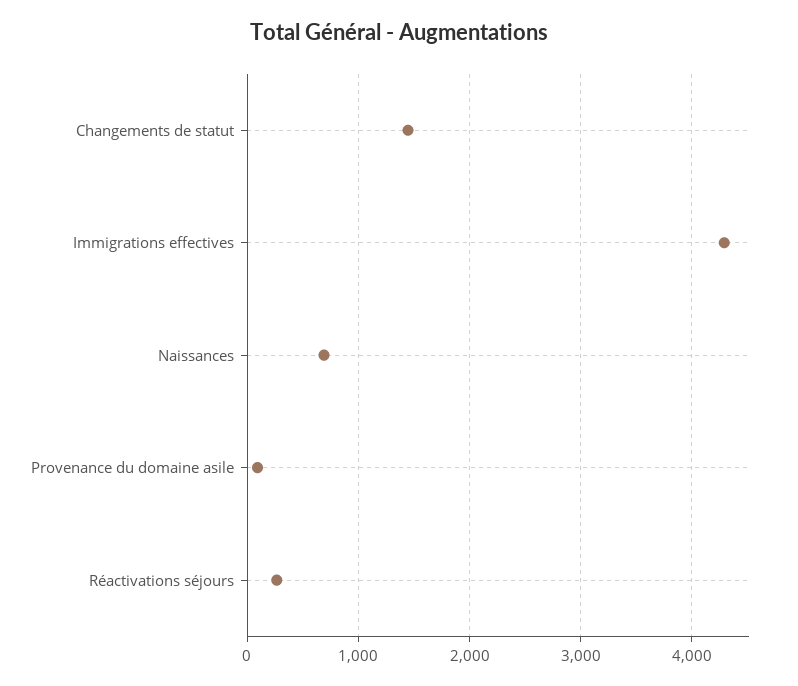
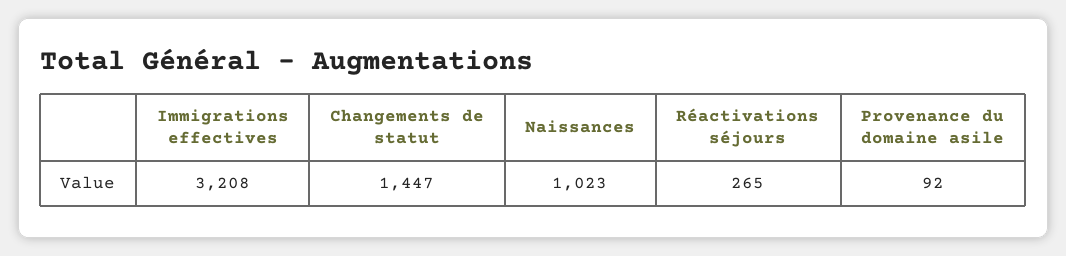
Immigrations effectives: 4300 -> 3208
Naissances: 700 -> 1023

